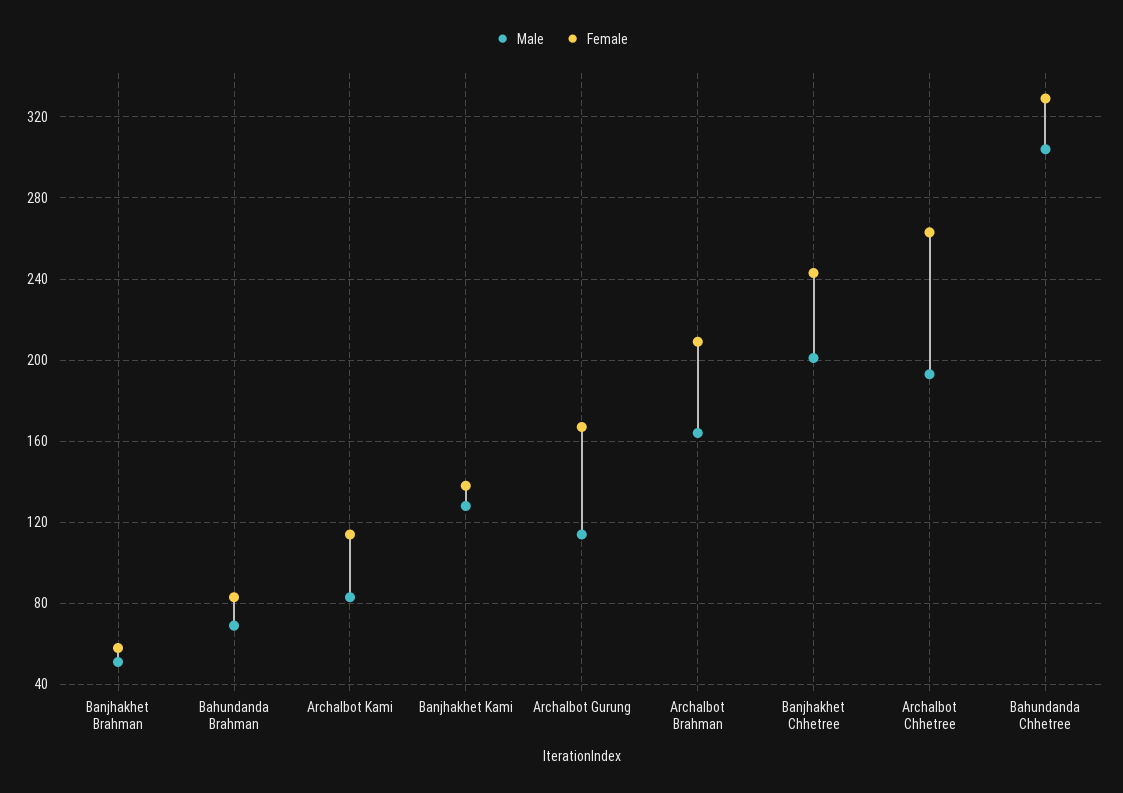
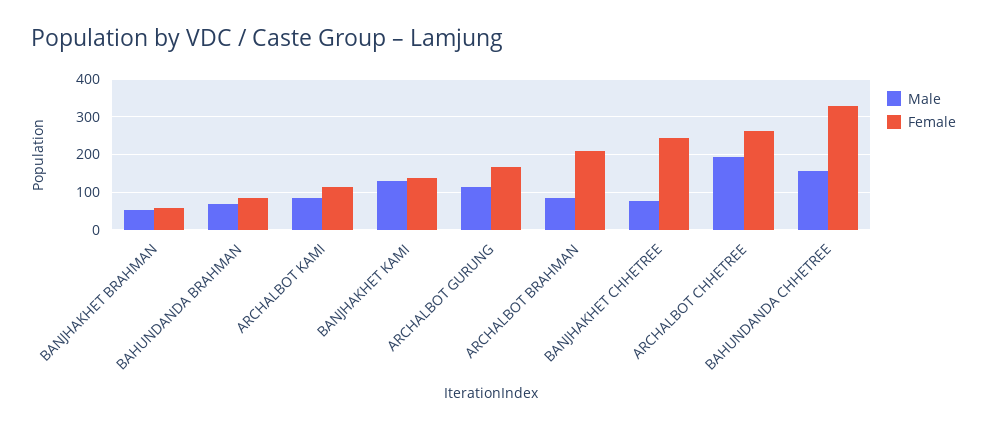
Male, Archalbot Brahman: 165 -> 80
Male, Banjhakhet Chhetree: 200 -> 80
Male, Bahundanda Chhetree: 305 -> 160

